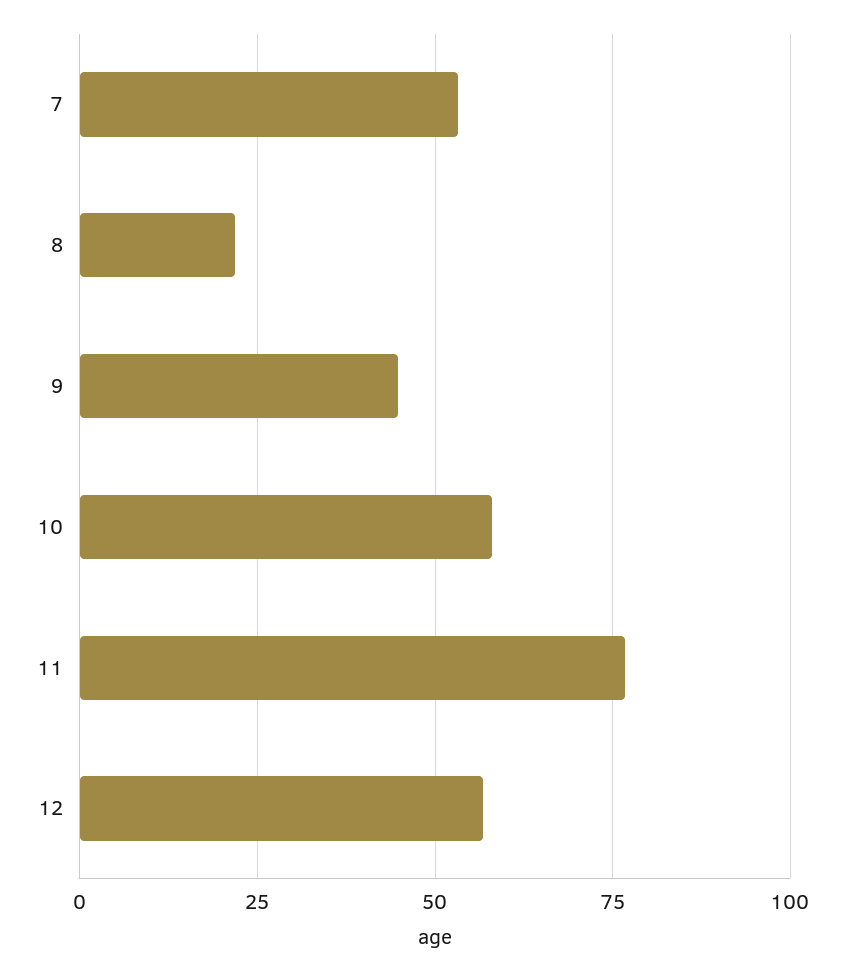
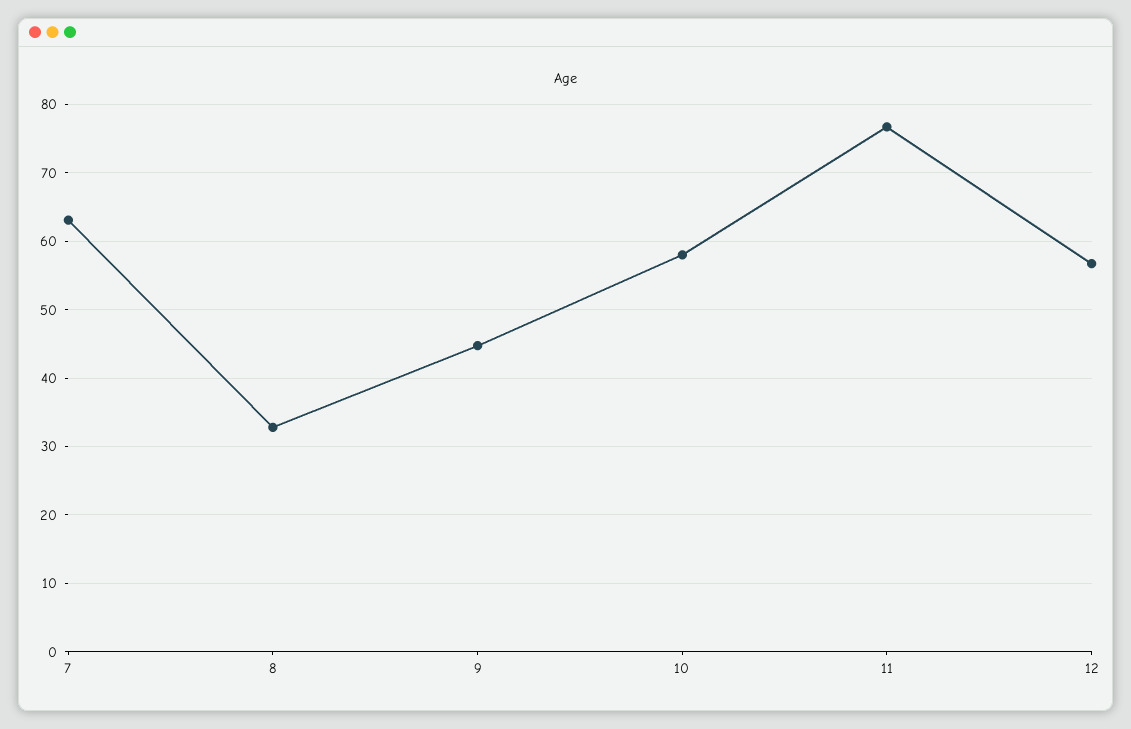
7: 52.5 -> 63
8: 22.5 -> 33

